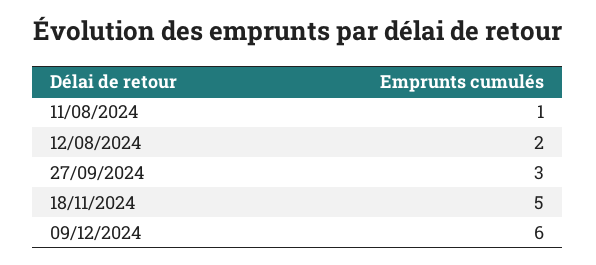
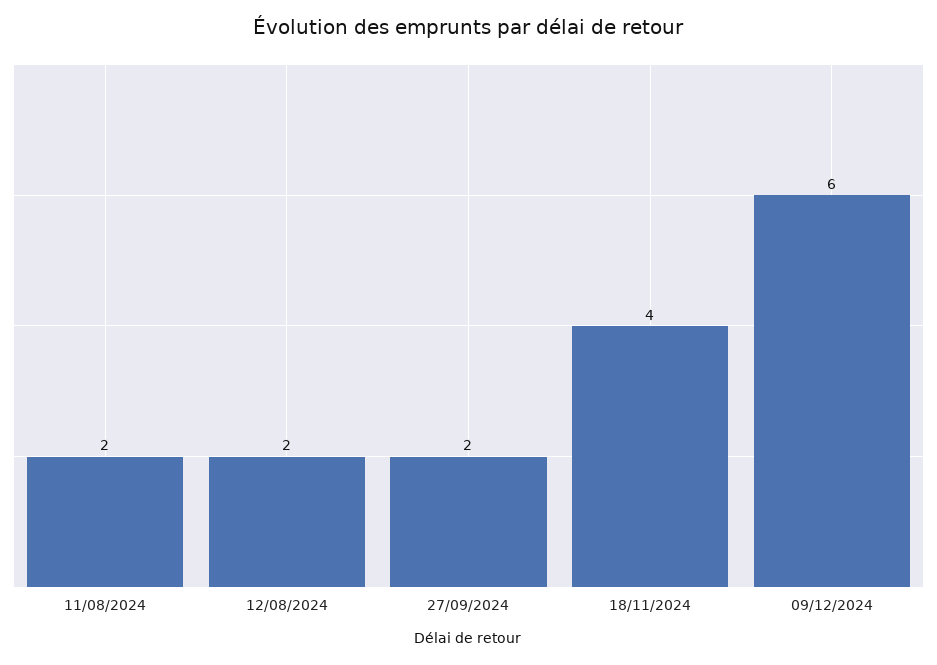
11/08/2024: 1 -> 2
27/09/2024: 3 -> 2
18/11/2024: 5 -> 4

